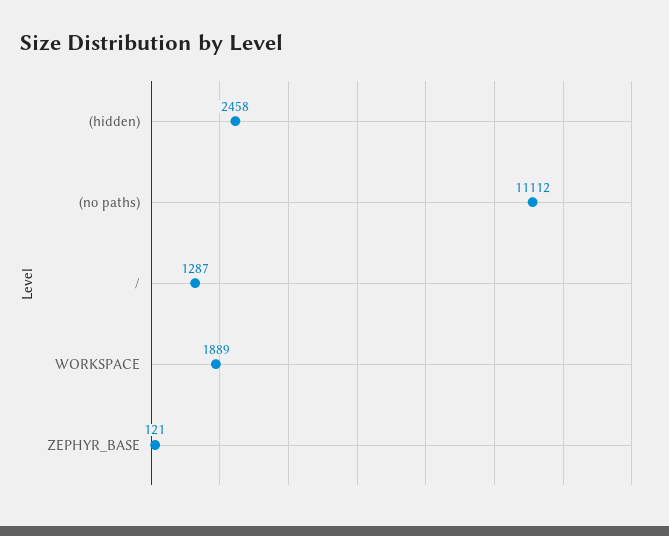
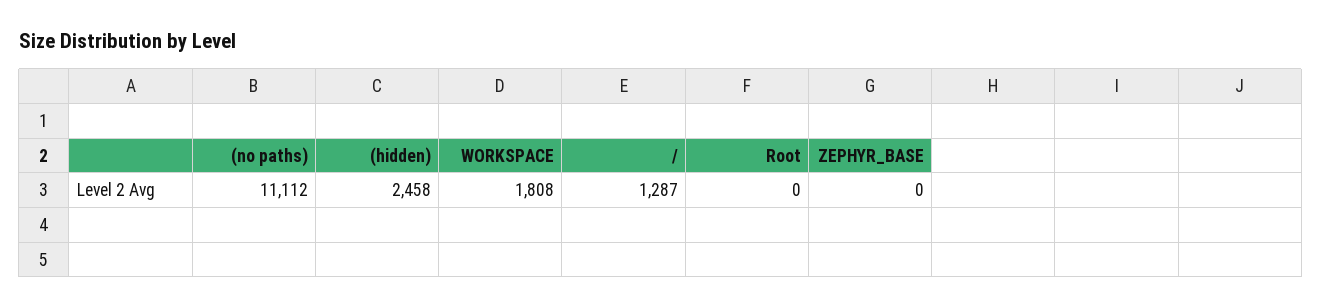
WORKSPACE: 1889 -> 1808
ZEPHYR_BASE: 121 -> 0
Root: none -> 0

